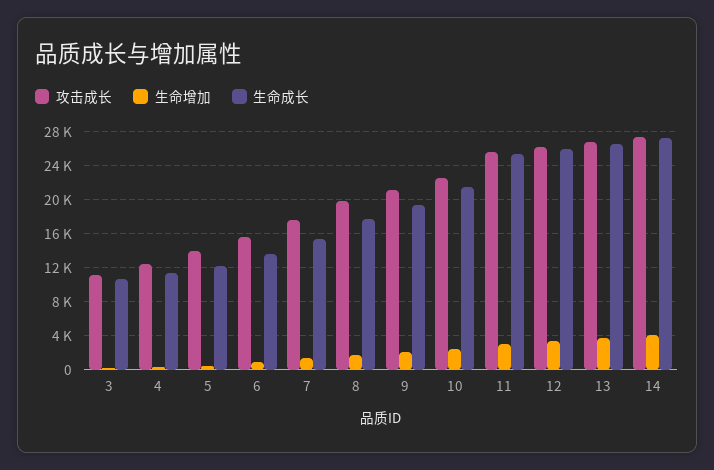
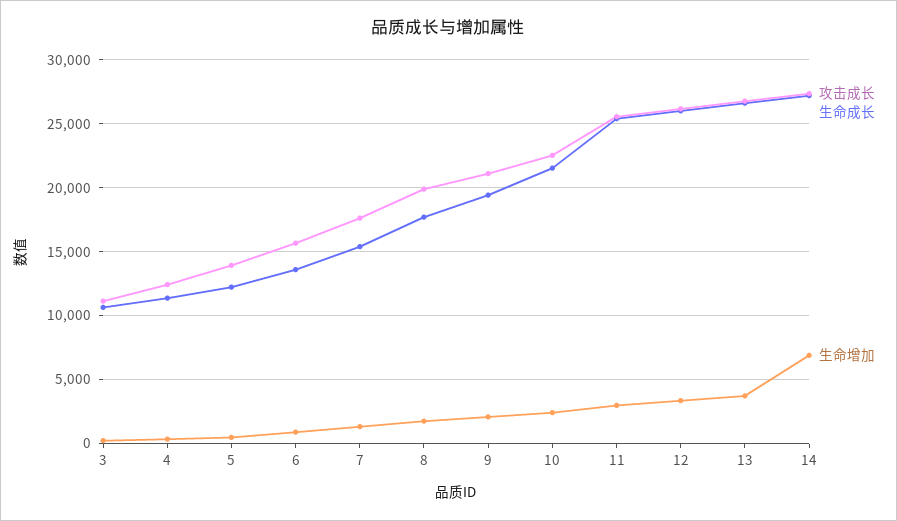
生命增加, 14: 4000 -> 7000

